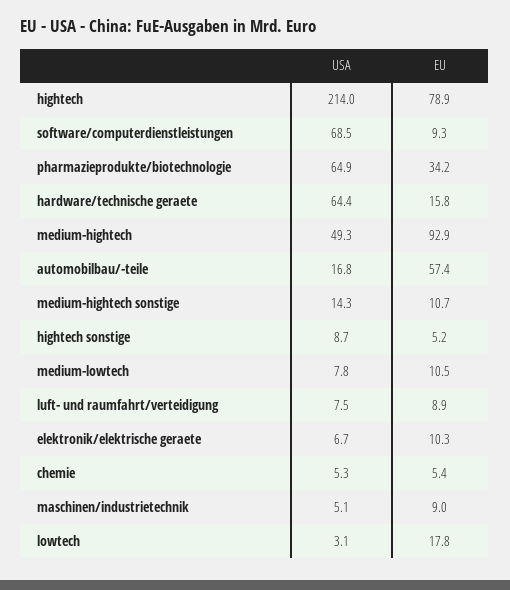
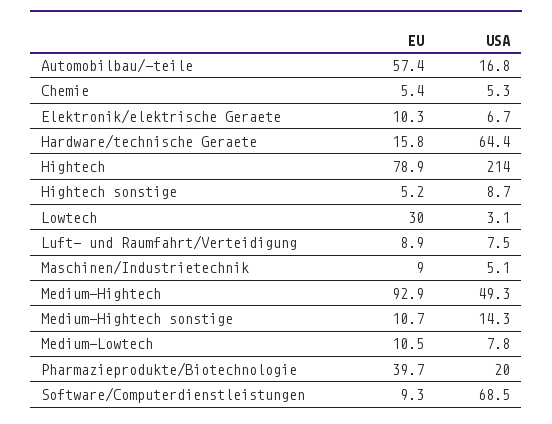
USA, pharmazieprodukte/biotechnologie: 64.9 -> 20
EU, pharmazieprodukte/biotechnologie: 34.2 -> 39.7
EU, lowtech: 17.8 -> 30

